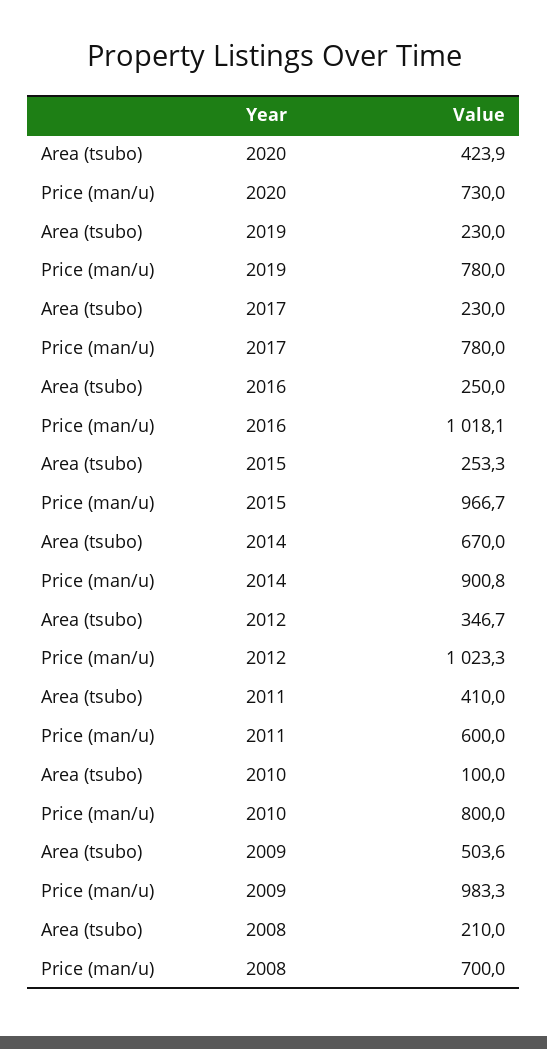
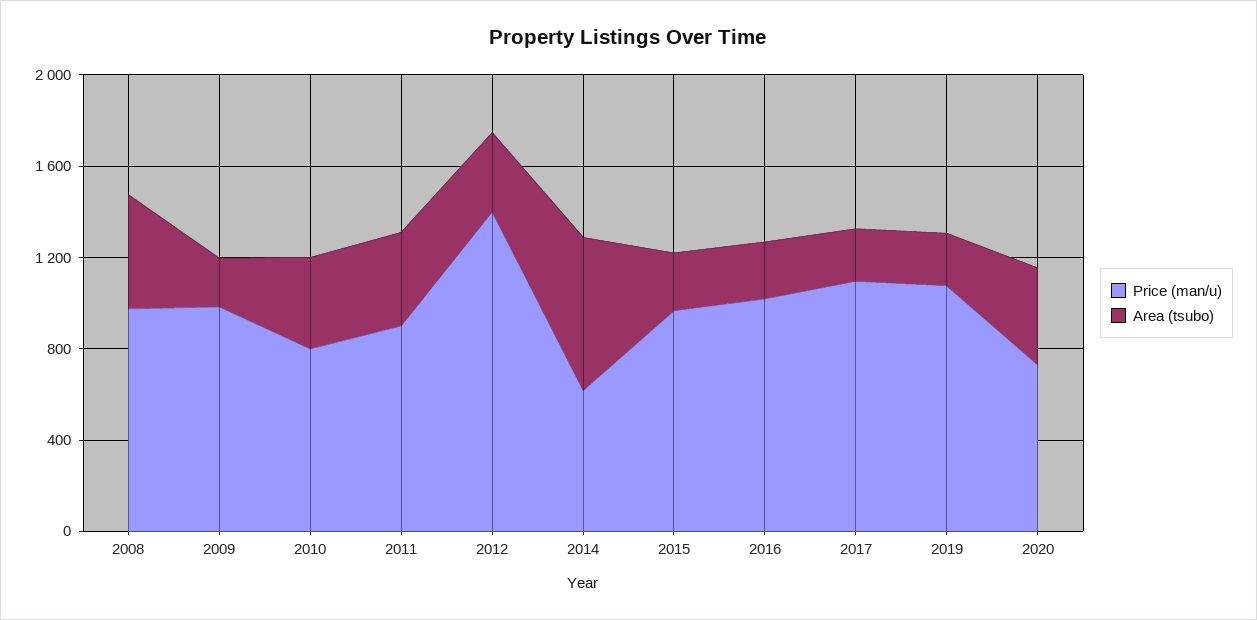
Price (man/u), 2019: 780 -> 1100
Price (man/u), 2017: 780 -> 1100
Price (man/u), 2014: 900.8 -> 600
Price (man/u), 2012: 1023.3 -> 1400
Price (man/u), 2011: 600 -> 900
Area (tsubo), 2010: 100 -> 400
Area (tsubo), 2009: 503.6 -> 200
Area (tsubo), 2008: 210 -> 500
Price (man/u), 2008: 700 -> 1000

